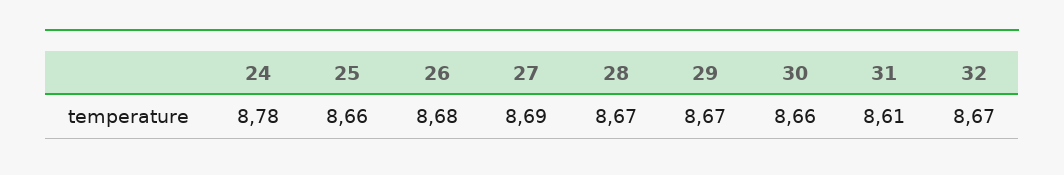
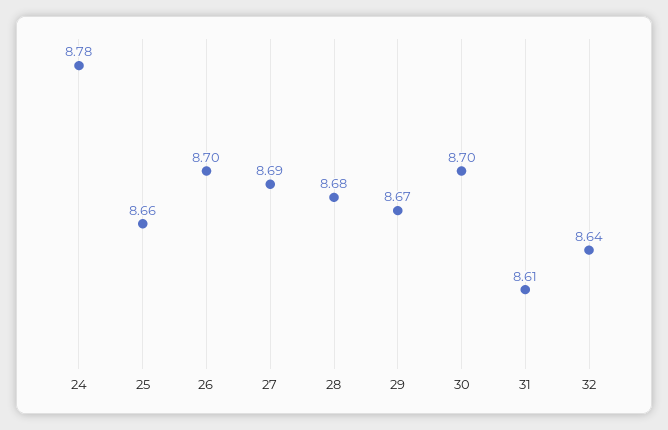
26: 8.68 -> 8.7
28: 8.67 -> 8.68
30: 8.66 -> 8.7
32: 8.67 -> 8.64

